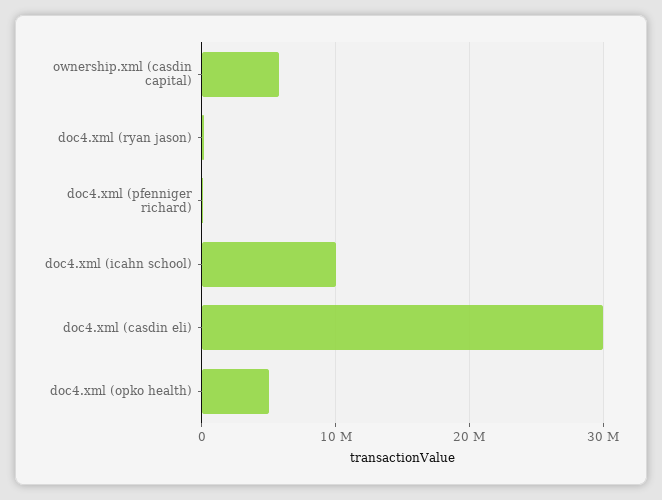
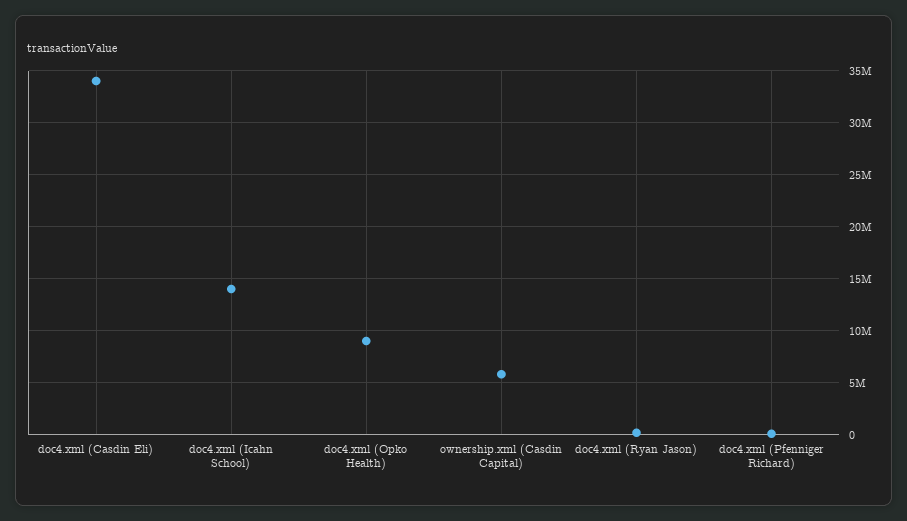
doc4.xml (icahn school): 10000000 -> 14000000
doc4.xml (casdin eli): 30000000 -> 34000000
doc4.xml (opko health): 5000000 -> 9000000

